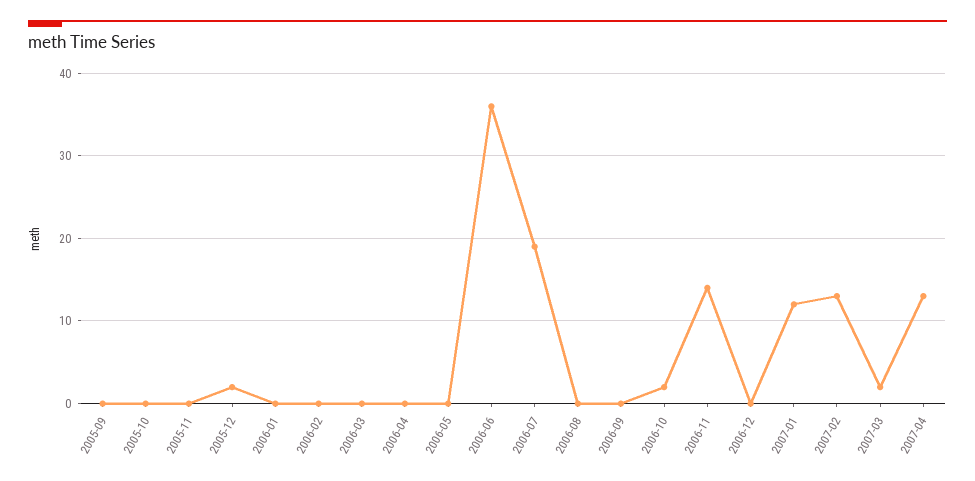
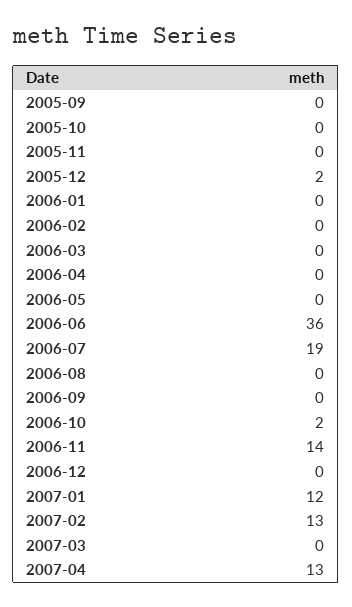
2007-03: 2 -> 0

